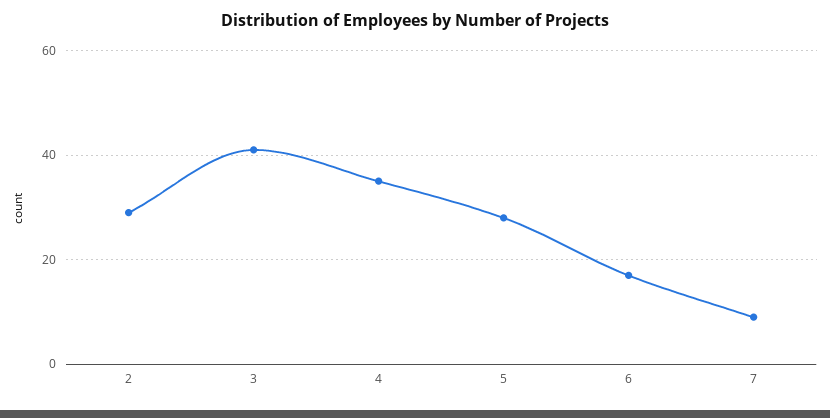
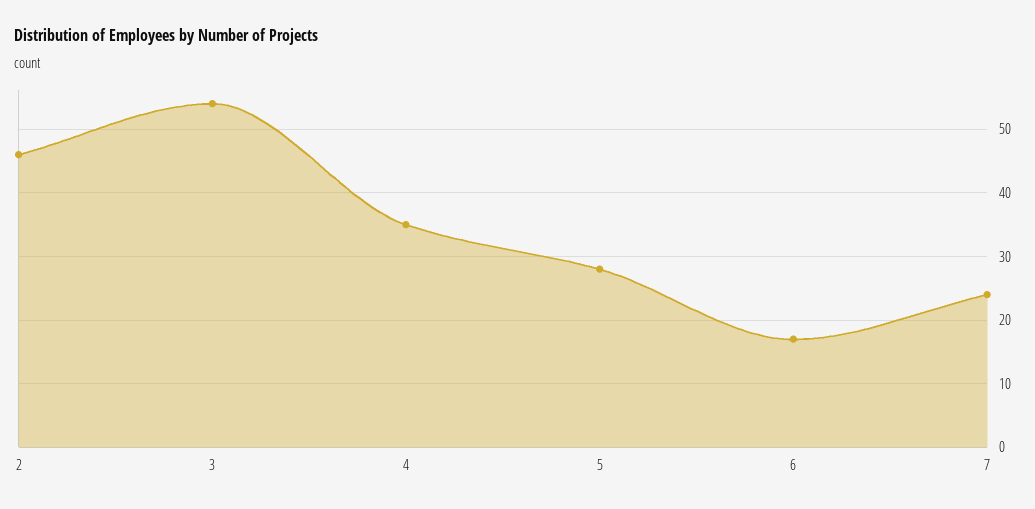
2: 30 -> 46
3: 40 -> 54
7: 10 -> 24

